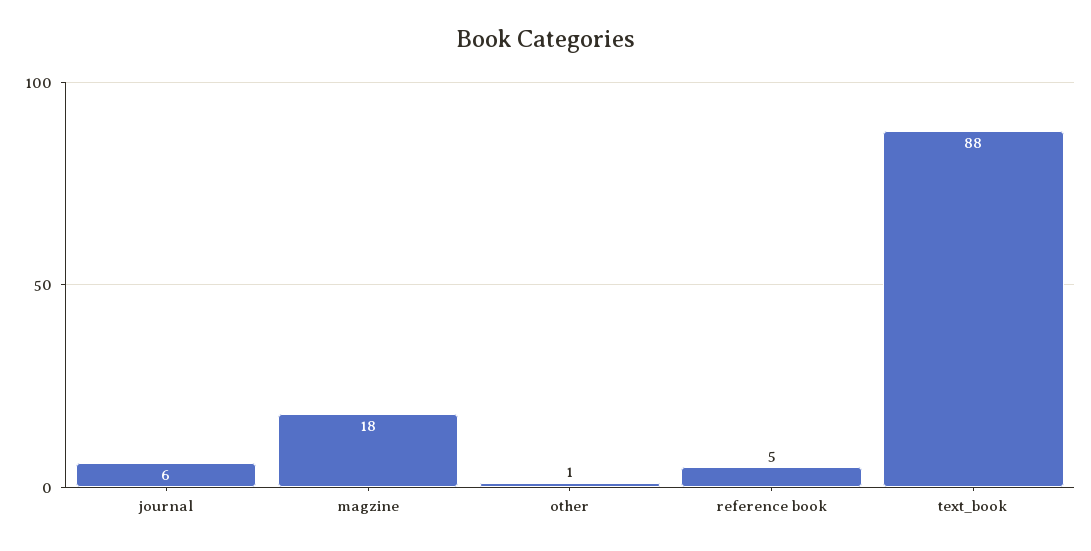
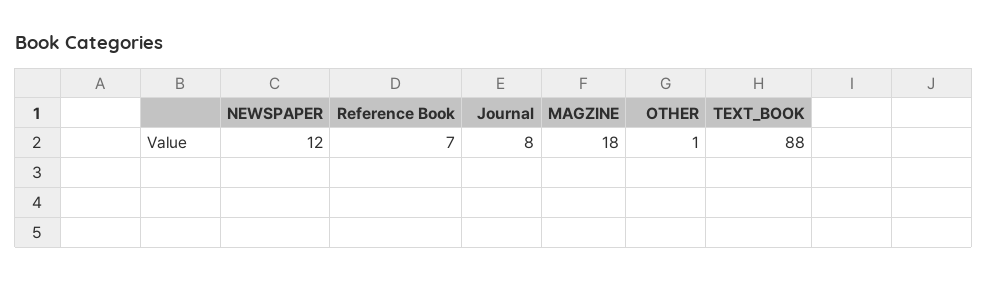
journal: 6 -> 8
reference book: 5 -> 7
NEWSPAPER: none -> 12

